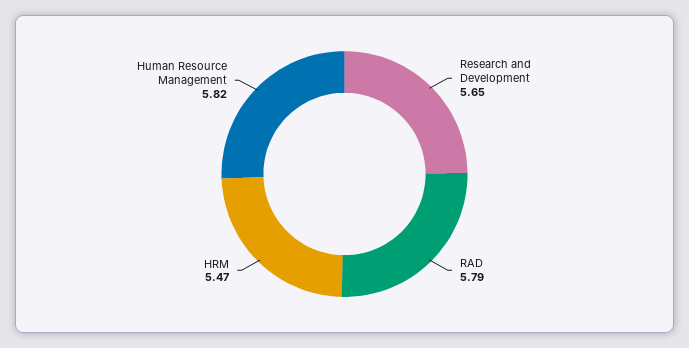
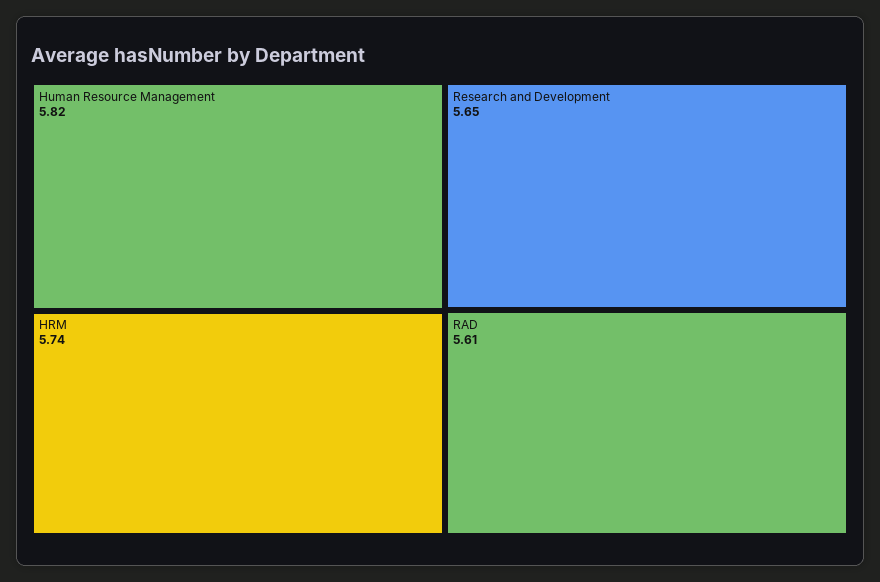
RAD: 5.79 -> 5.61
HRM: 5.47 -> 5.74

